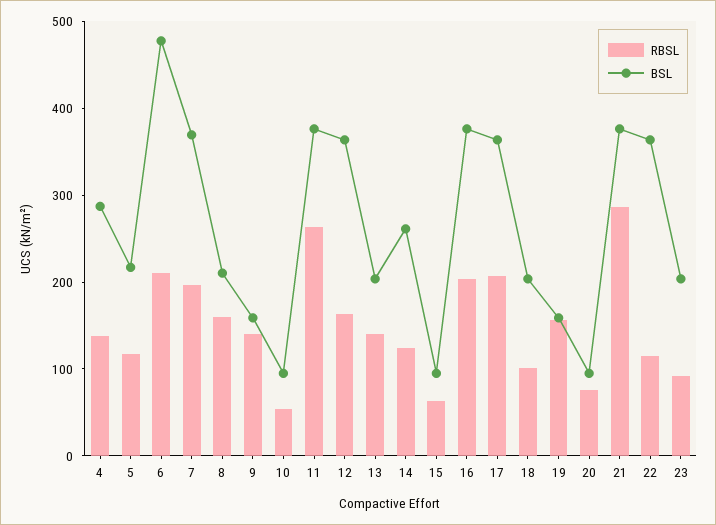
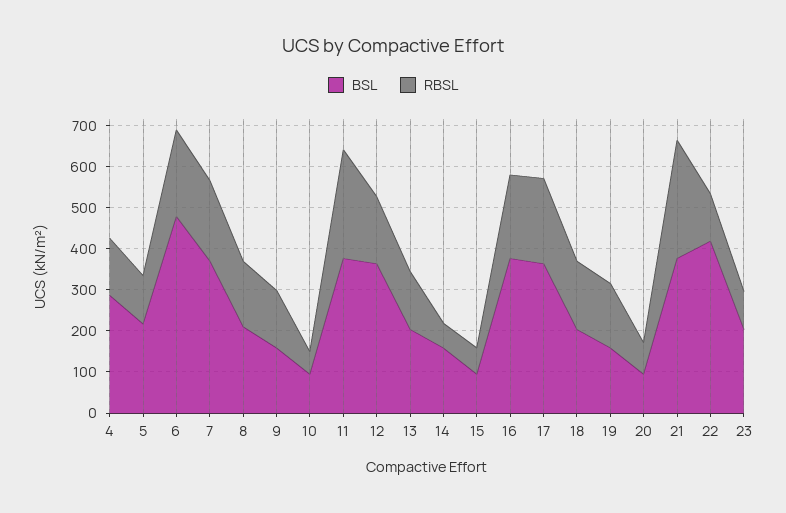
RBSL, 14: 120 -> 60
BSL, 14: 260 -> 160
RBSL, 18: 100 -> 160
BSL, 22: 360 -> 420

